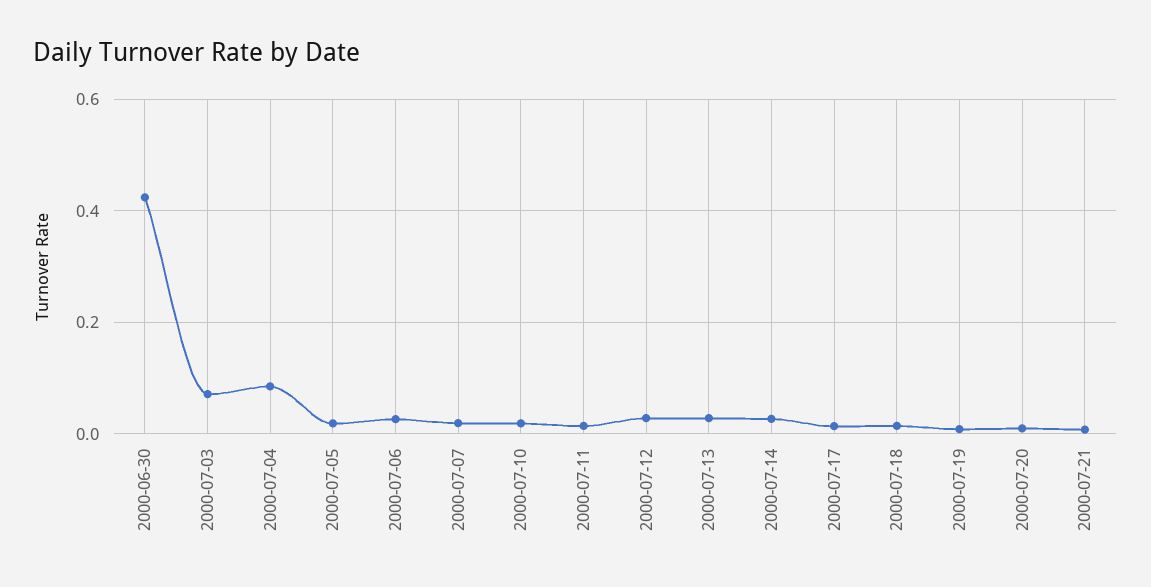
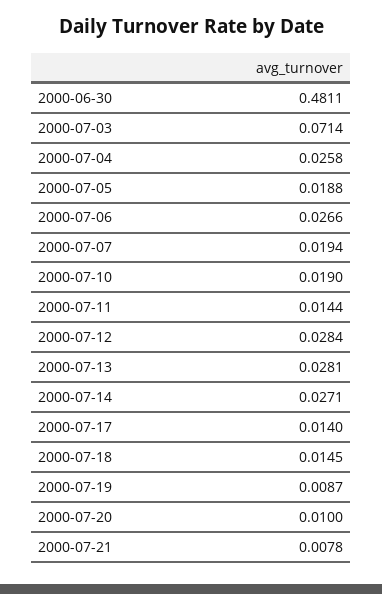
2000-06-30: 0.42 -> 0.4811
2000-07-04: 0.08 -> 0.0258

